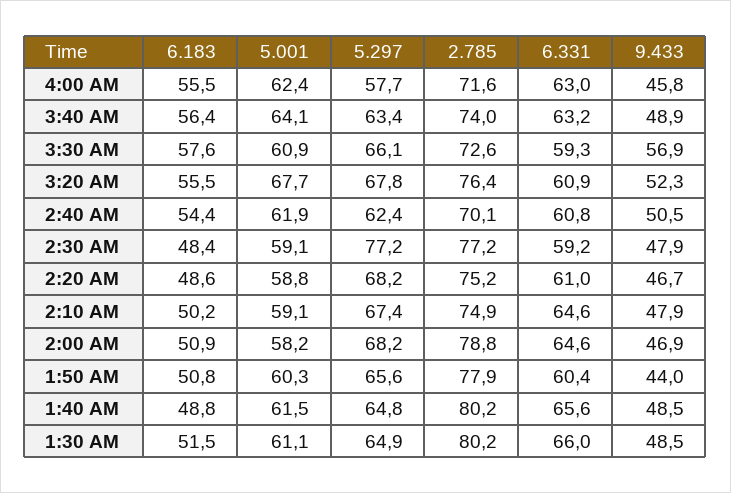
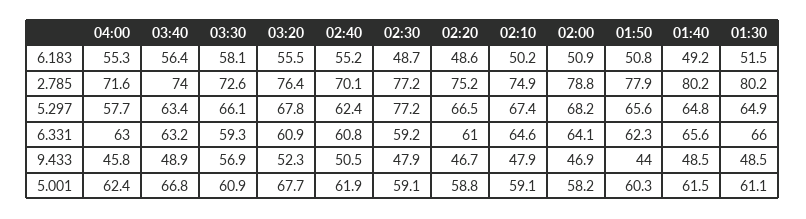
6.183, 4:00 AM: 55.5 -> 55.3
5.001, 3:40 AM: 64.1 -> 66.8
6.183, 3:30 AM: 57.6 -> 58.1
6.183, 2:40 AM: 54.4 -> 55.2
6.183, 2:30 AM: 48.4 -> 48.7
5.297, 2:20 AM: 68.2 -> 66.5
6.331, 2:00 AM: 64.6 -> 64.1
6.331, 1:50 AM: 60.4 -> 62.3
6.183, 1:40 AM: 48.8 -> 49.2

